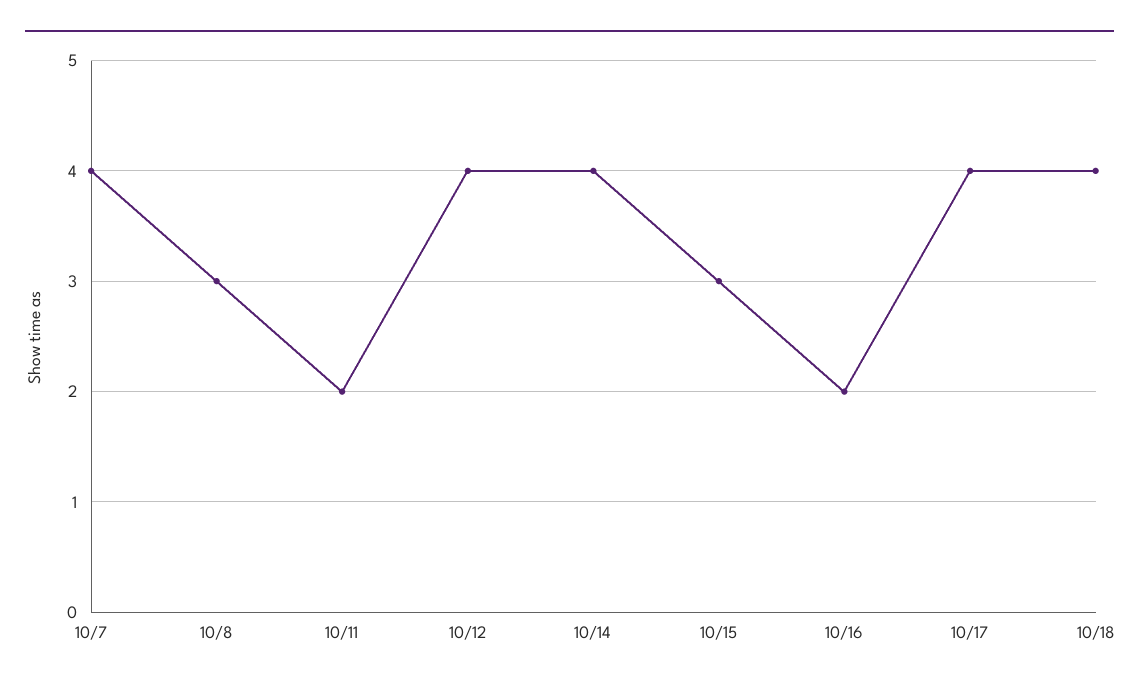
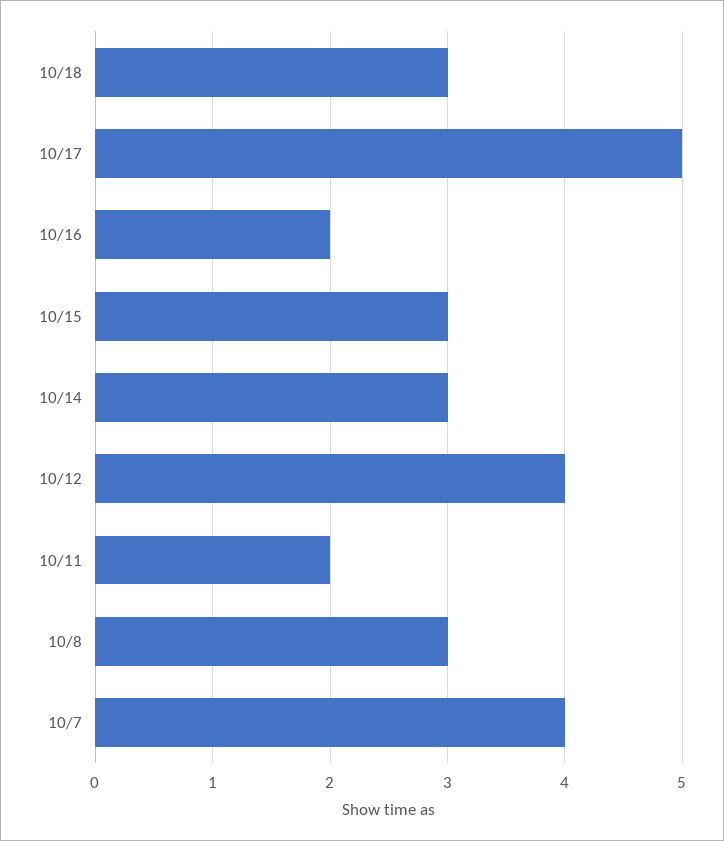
10/14: 4 -> 3
10/17: 4 -> 5
10/18: 4 -> 3

